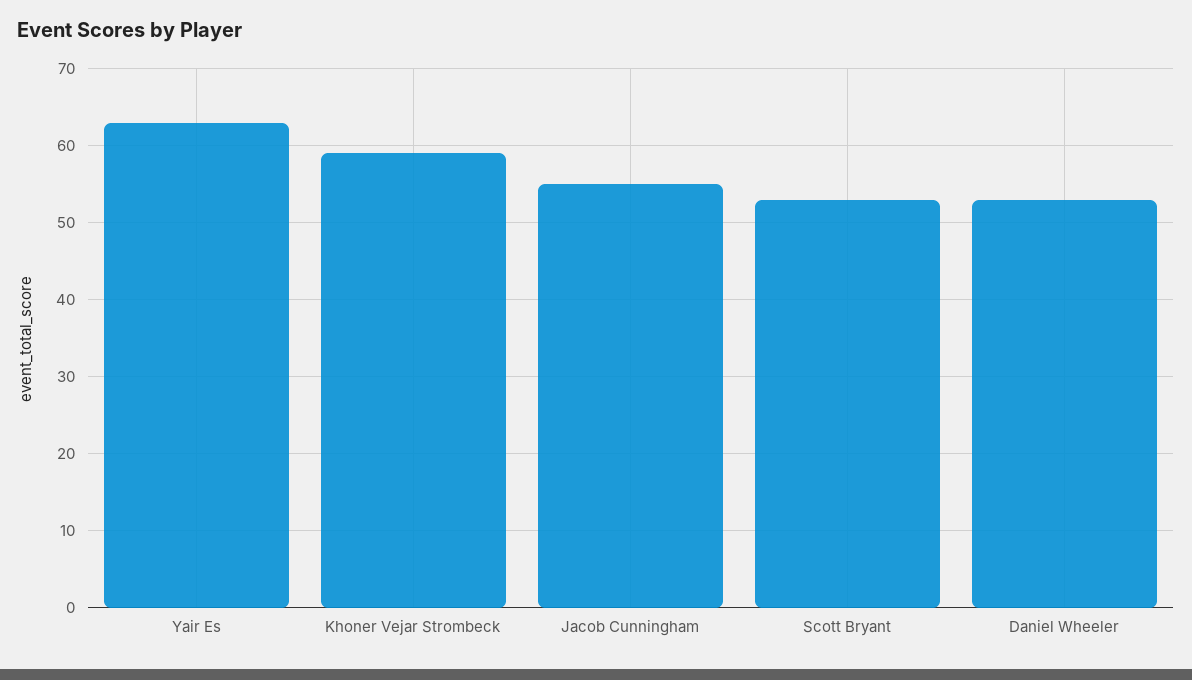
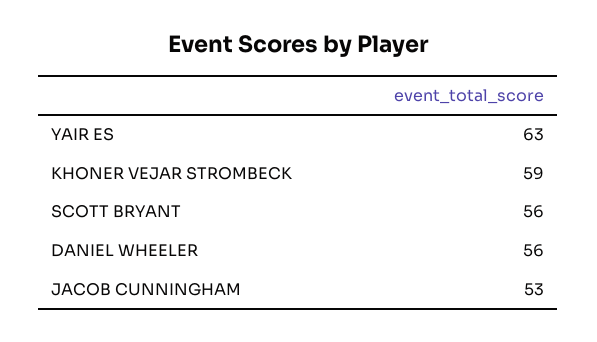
Jacob Cunningham: 55 -> 53
Scott Bryant: 53 -> 56
Daniel Wheeler: 53 -> 56

